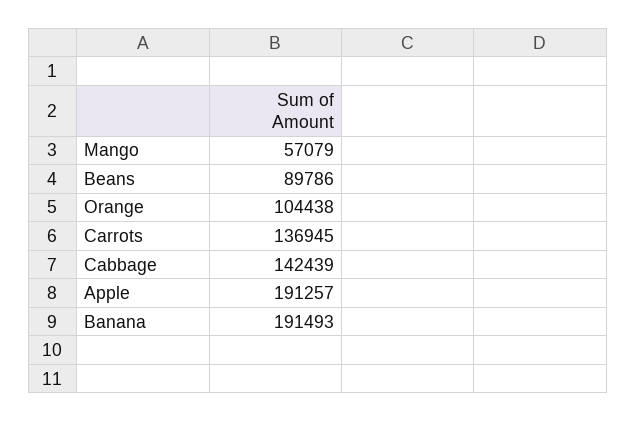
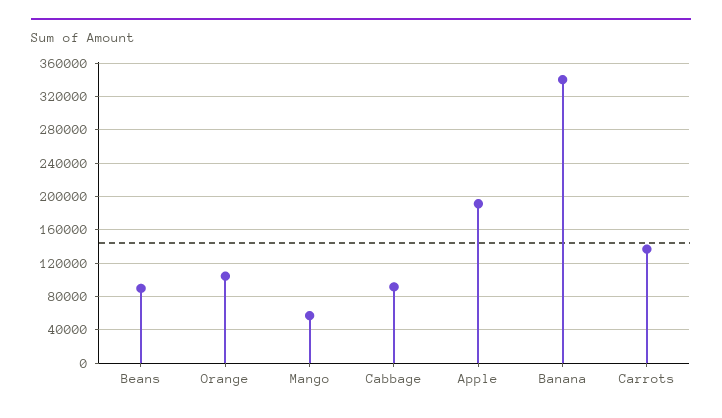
Cabbage: 142439 -> 90000
Banana: 191493 -> 340000

